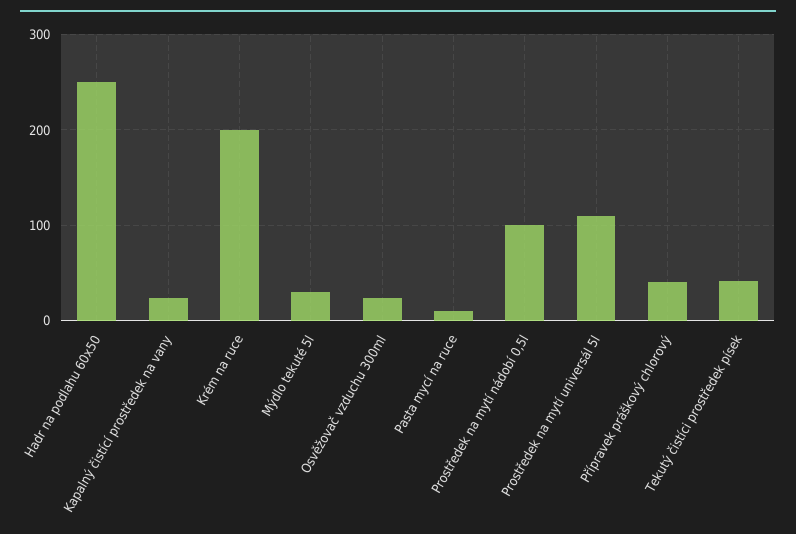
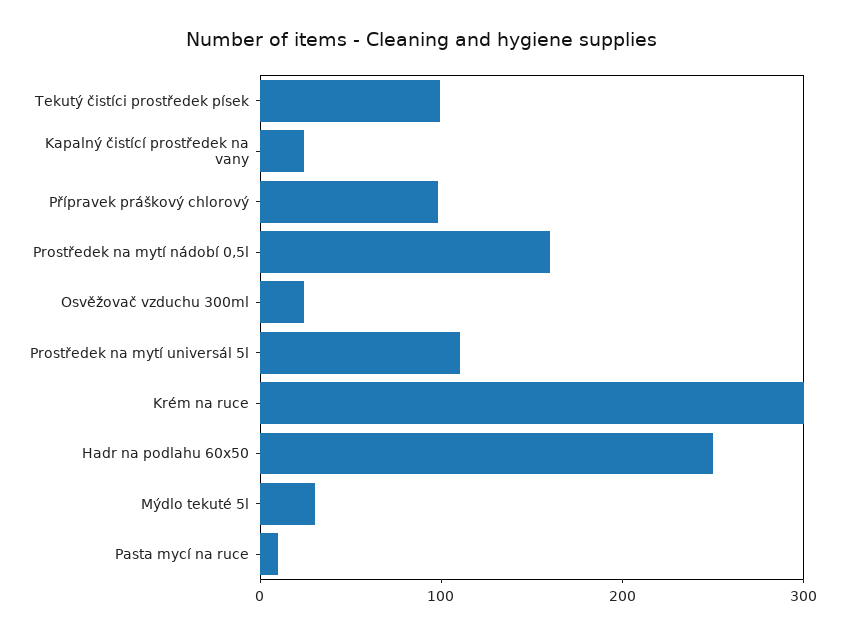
Krém na ruce: 200 -> 300
Prostředek na mytí nádobí 0,5l: 100 -> 160
Přípravek práškový chlorový: 40 -> 100
Tekutý čistíci prostředek písek: 40 -> 100

